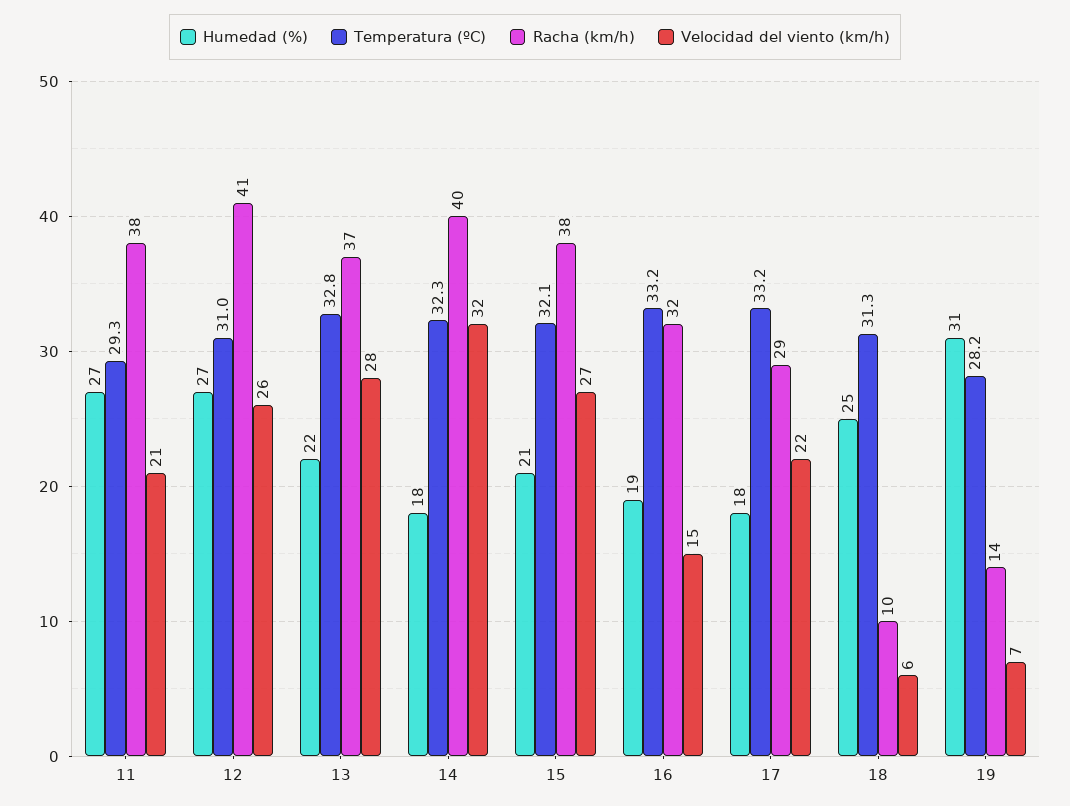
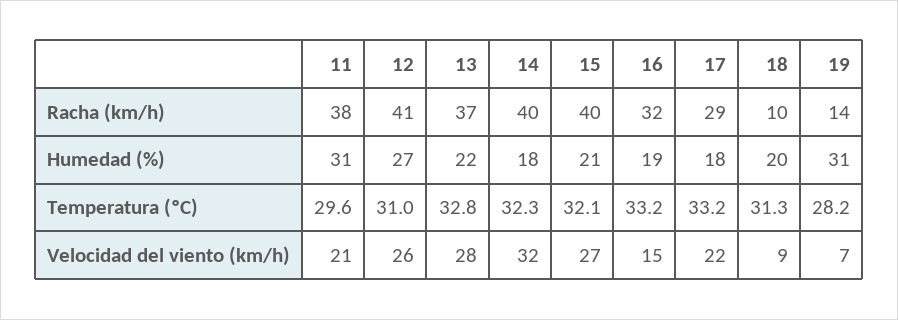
Humedad (%), 11: 27 -> 31
Temperatura (ºC), 11: 29.3 -> 29.6
Racha (km/h), 15: 38 -> 40
Humedad (%), 18: 25 -> 20
Velocidad del viento (km/h), 18: 6 -> 9

